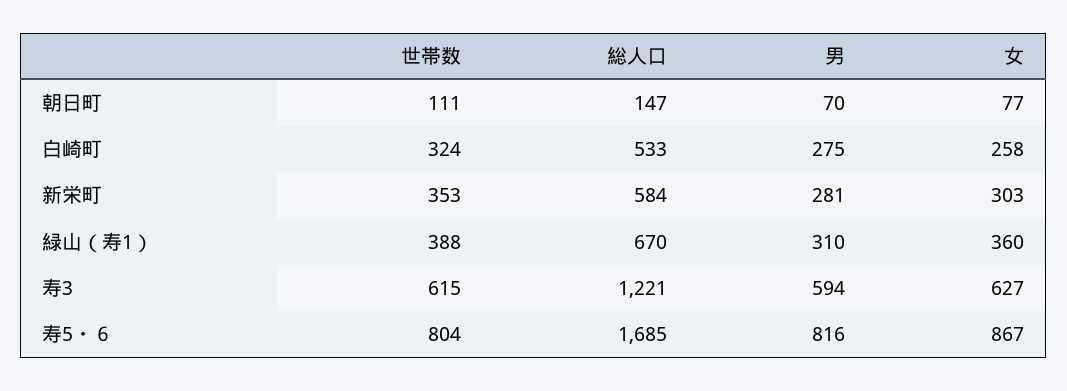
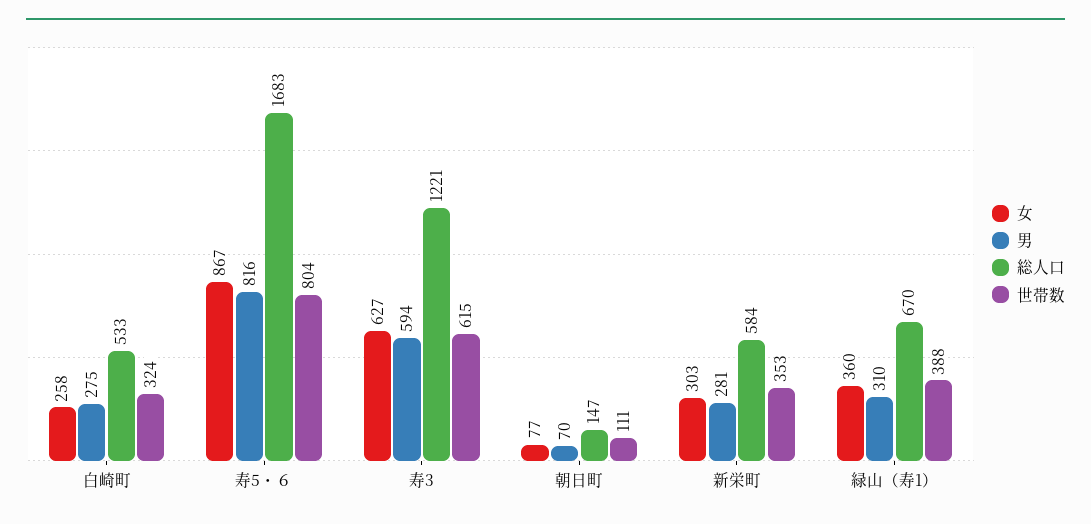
総人口, 寿5・６: 1685 -> 1683

